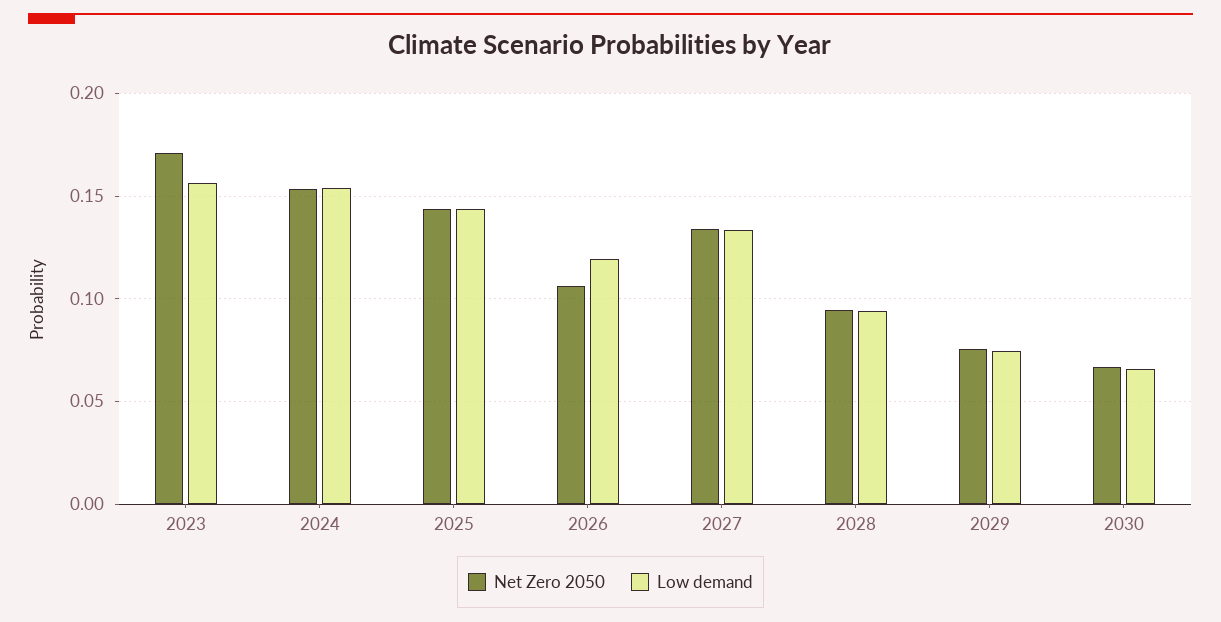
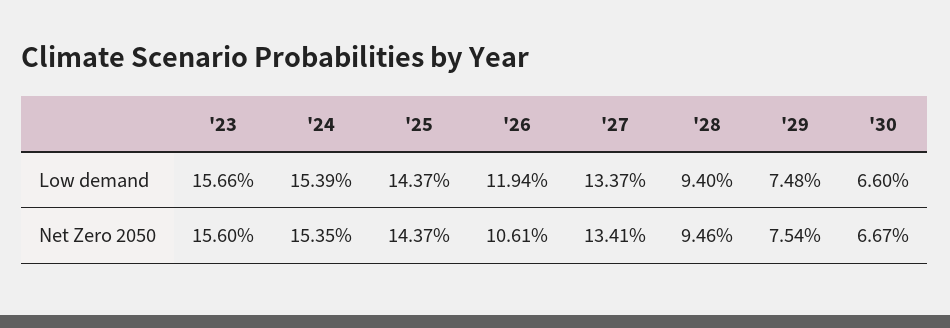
Net Zero 2050, 2023: 0.17 -> 0.156

